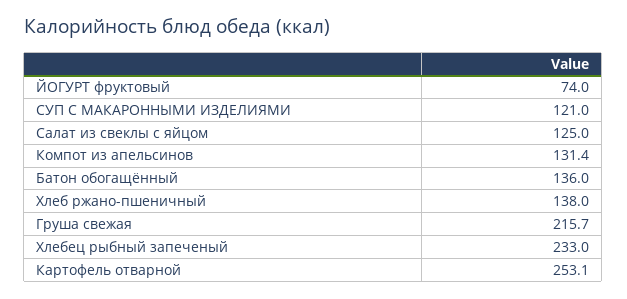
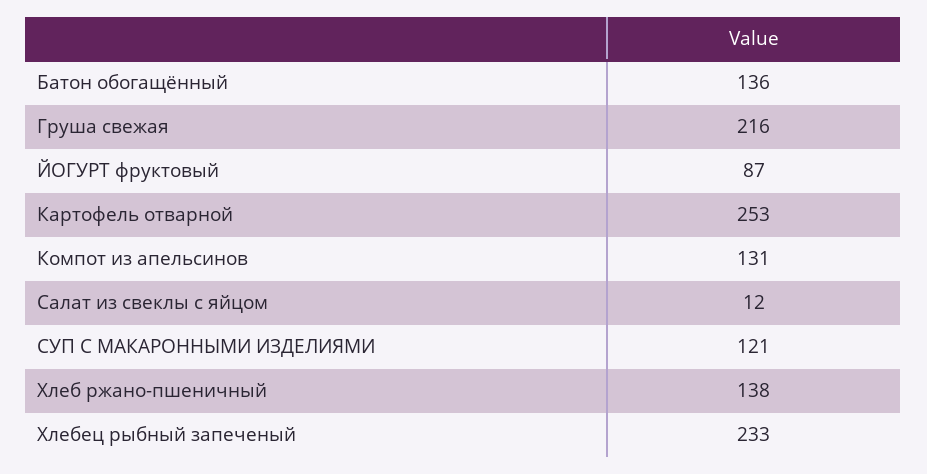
ЙОГУРТ фруктовый: 74 -> 87
Салат из свеклы с яйцом: 125 -> 12

